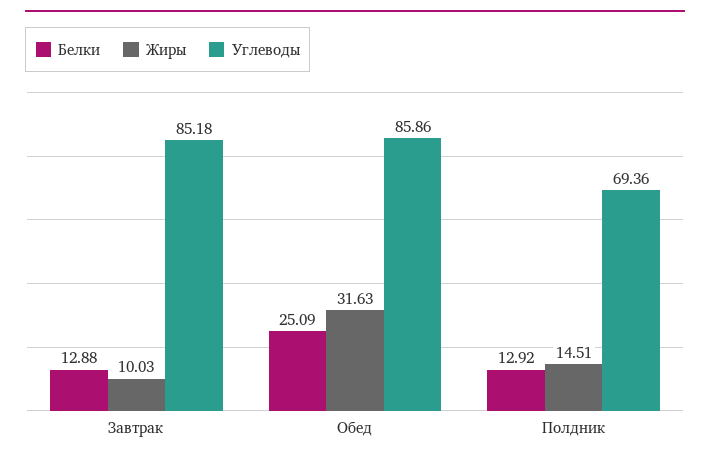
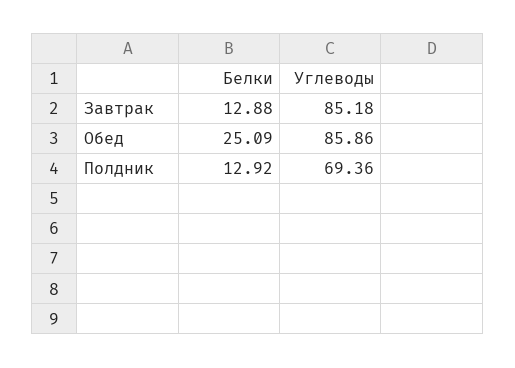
Жиры, Завтрак: 10.03 -> none
Жиры, Обед: 31.63 -> none
Жиры, Полдник: 14.51 -> none

